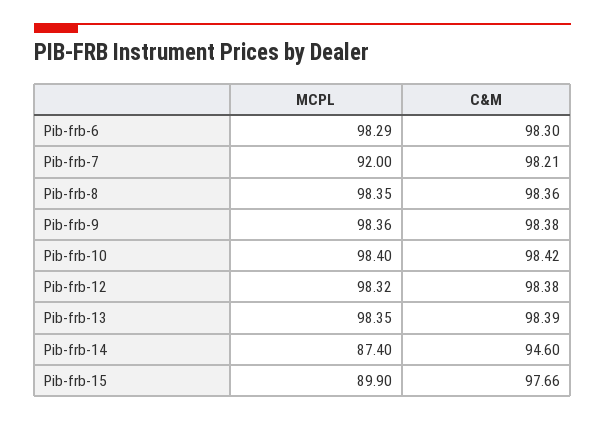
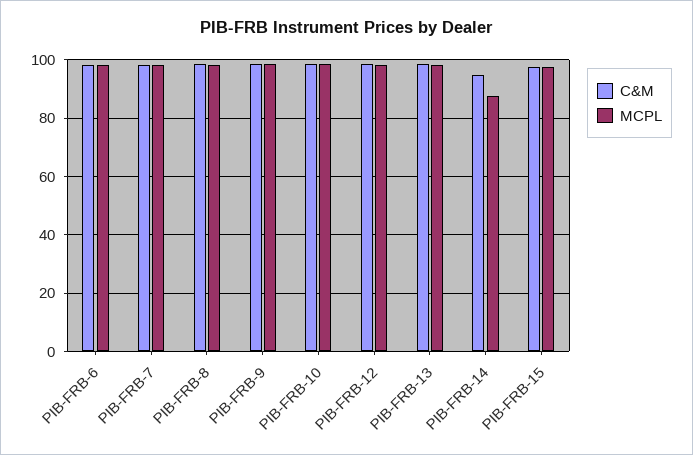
MCPL, Pib-frb-7: 92 -> 97.5
MCPL, Pib-frb-15: 89.9 -> 97.5

